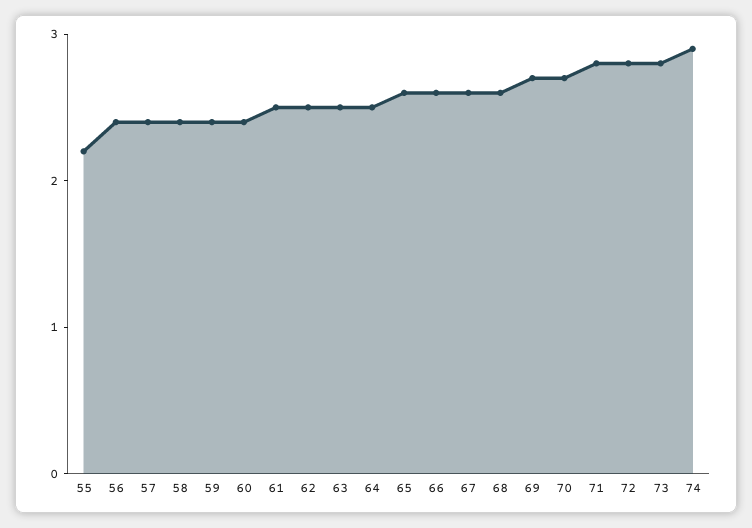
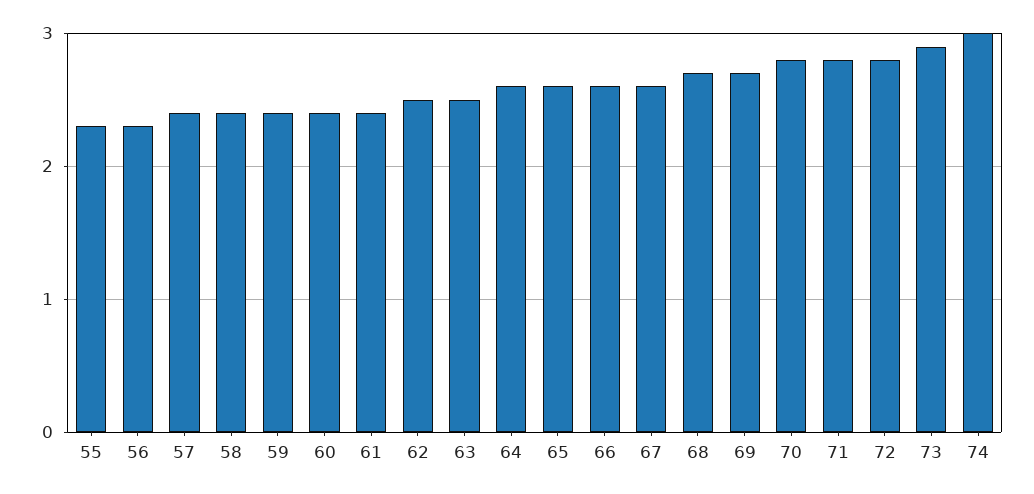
55: 2.2 -> 2.3
56: 2.4 -> 2.3
61: 2.5 -> 2.4
64: 2.5 -> 2.6
68: 2.6 -> 2.7
70: 2.7 -> 2.8
73: 2.8 -> 2.9
74: 2.9 -> 3

